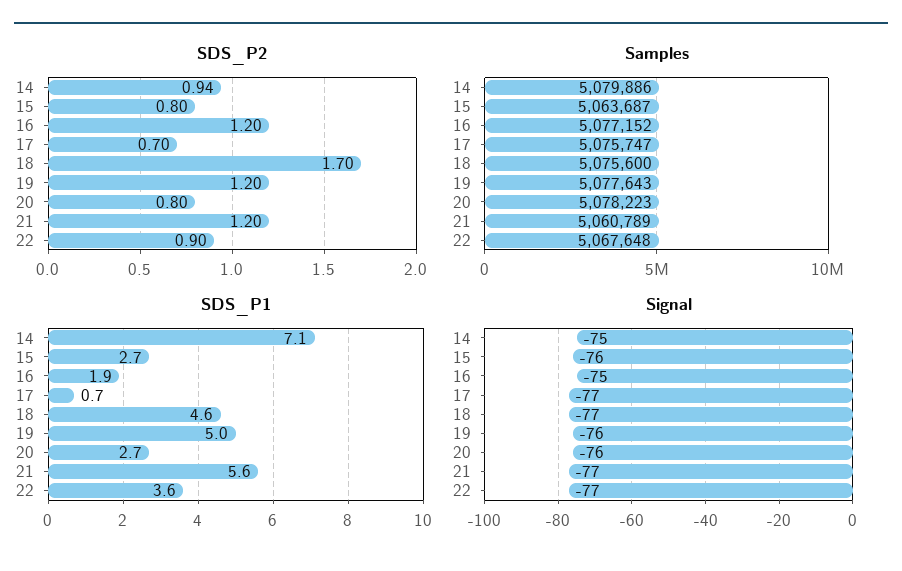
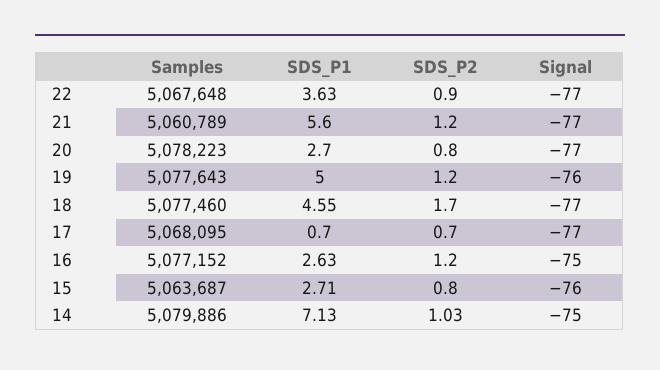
SDS_P2, 14: 0.94 -> 1.03
Samples, 17: 5075747 -> 5068095
Samples, 18: 5075600 -> 5077460
SDS_P1, 16: 1.9 -> 2.63
Signal, 20: -76 -> -77

